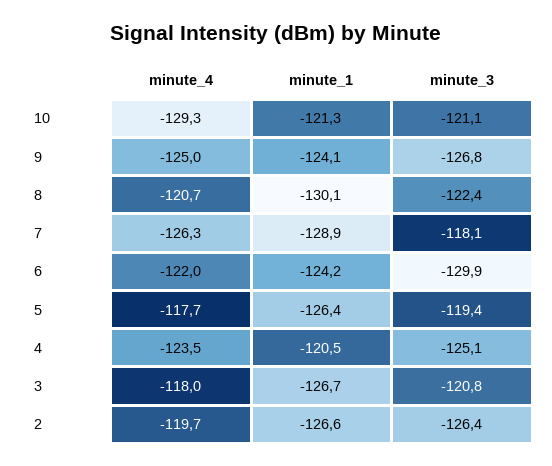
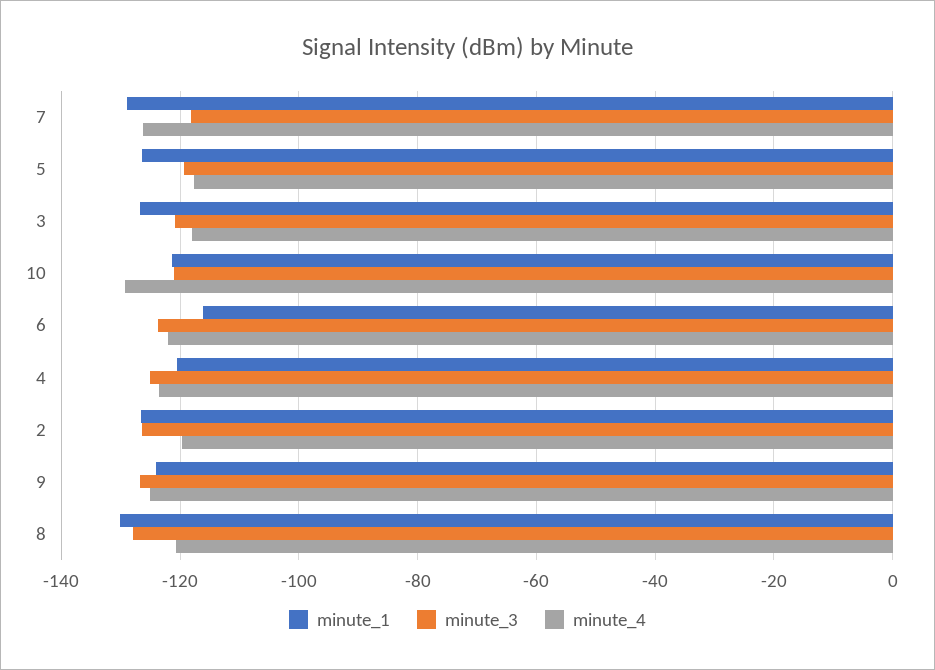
minute_3, 8: -122.4 -> -128
minute_1, 6: -124.2 -> -116
minute_3, 6: -129.9 -> -124

